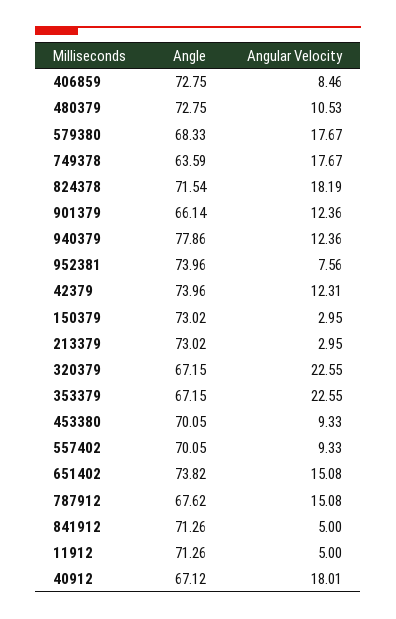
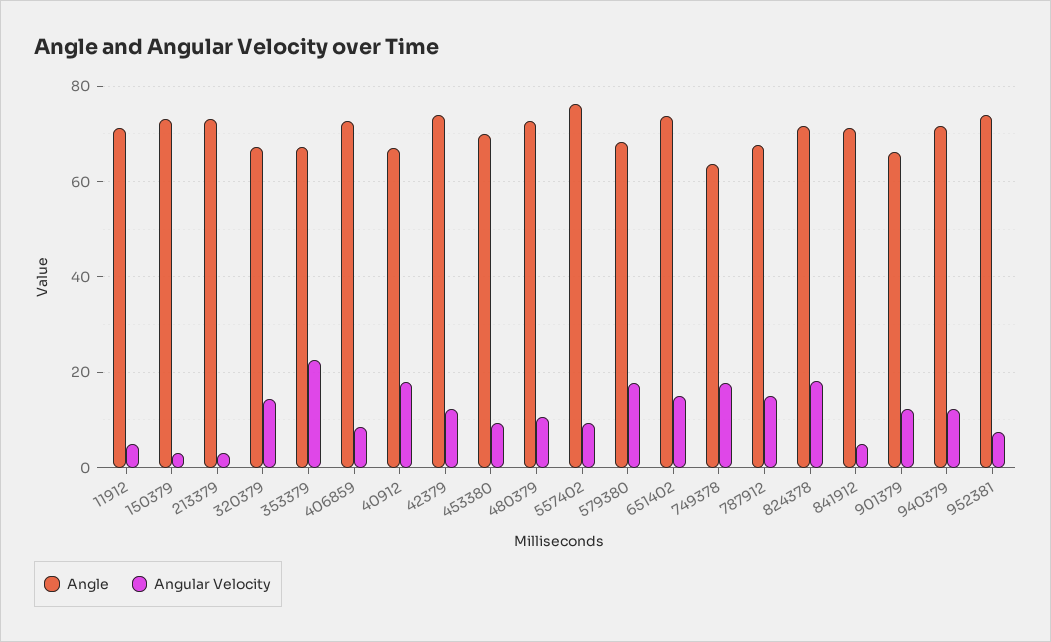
Angle, 940379: 77.86 -> 72
Angular Velocity, 320379: 22.55 -> 14
Angle, 557402: 70.05 -> 76

